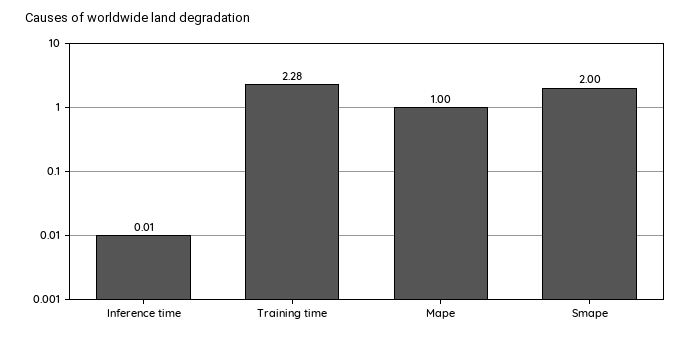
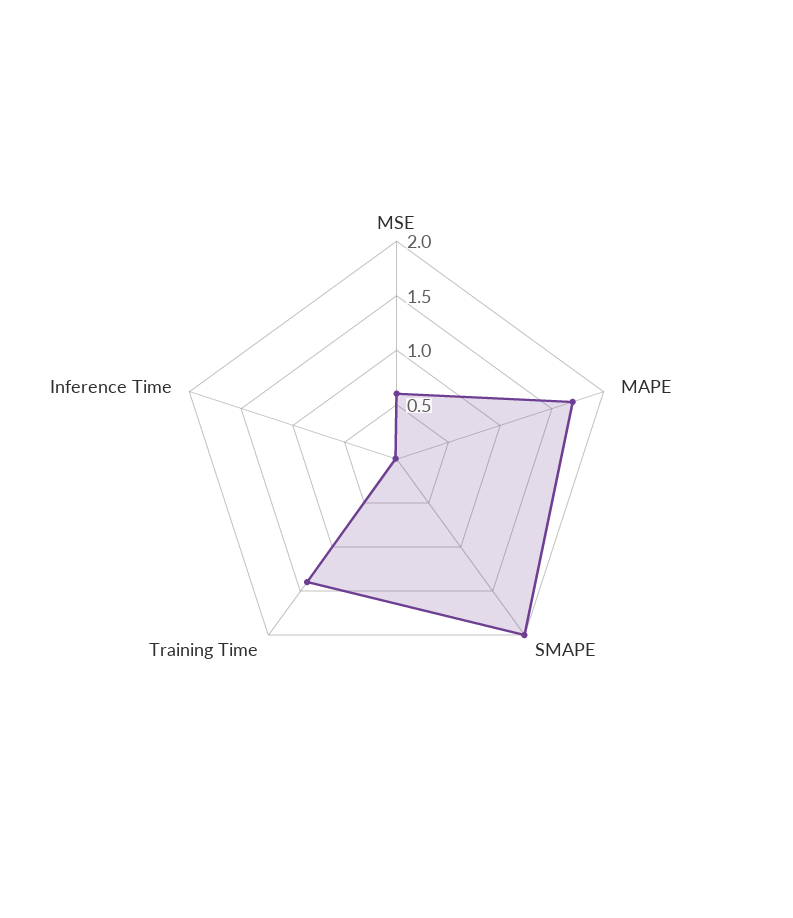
Training time: 2.28 -> 1.4
Mape: 1 -> 1.7
MSE: none -> 0.6

